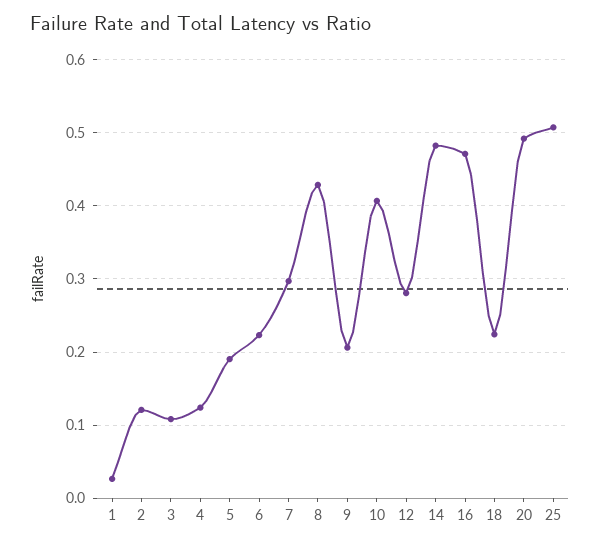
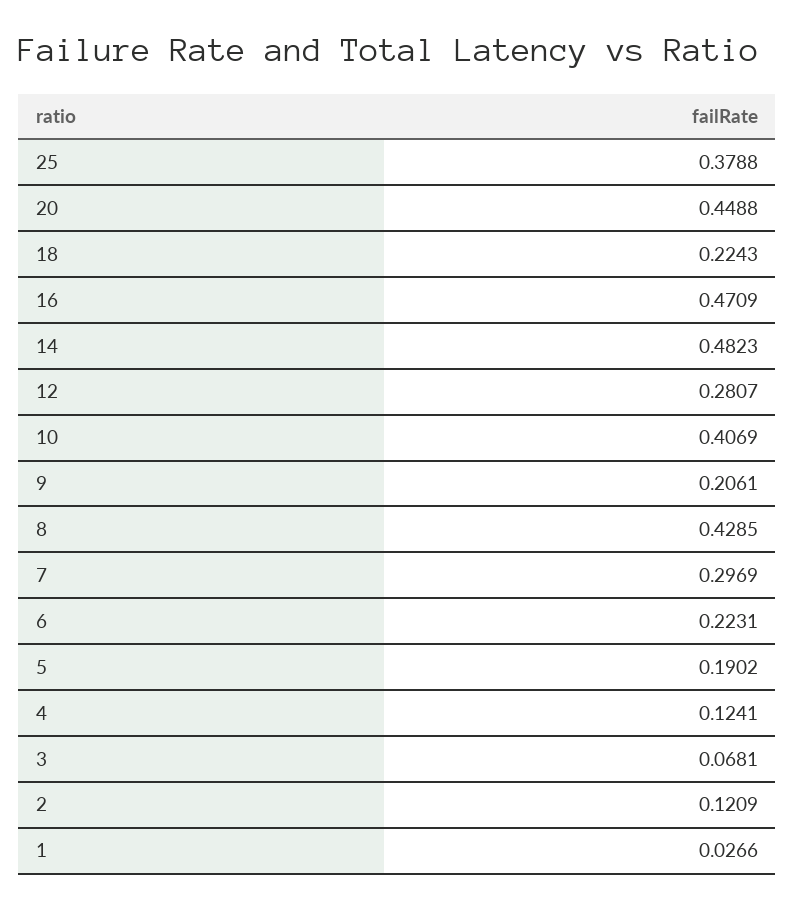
3: 0.11 -> 0.0681
20: 0.49 -> 0.4488
25: 0.51 -> 0.3788

